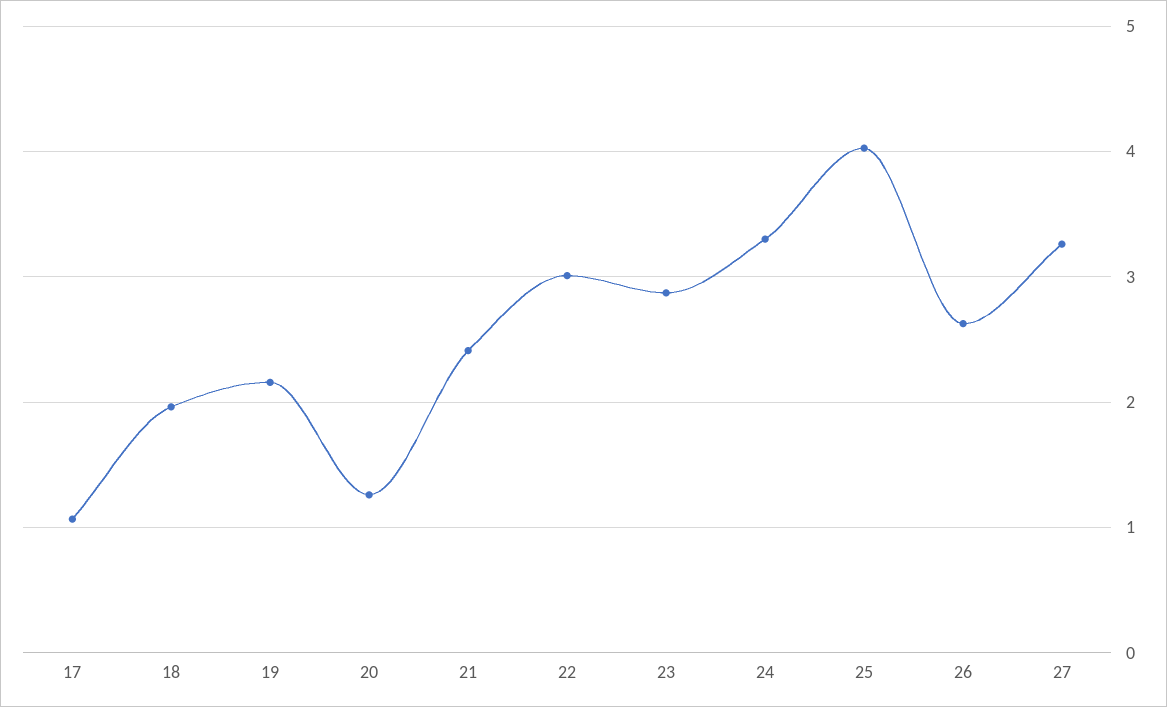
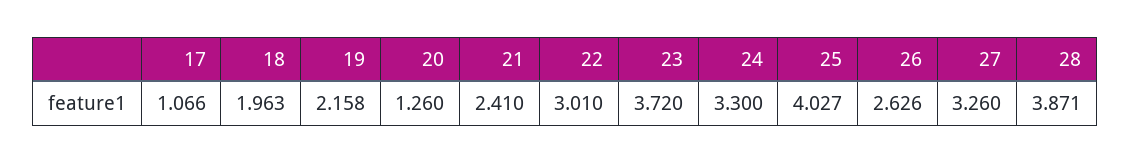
23: 2.9 -> 3.72
28: none -> 3.871

